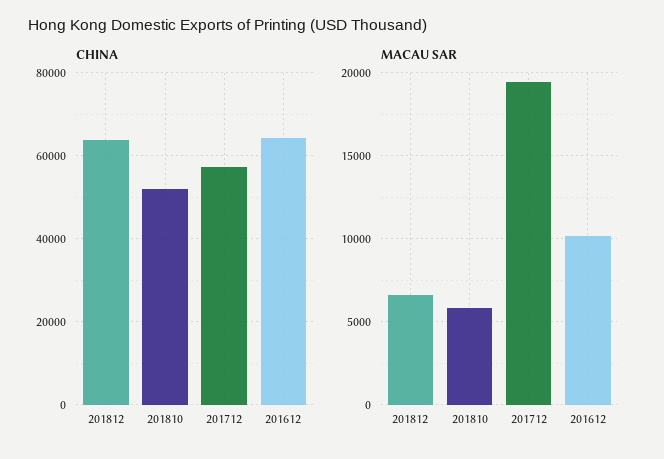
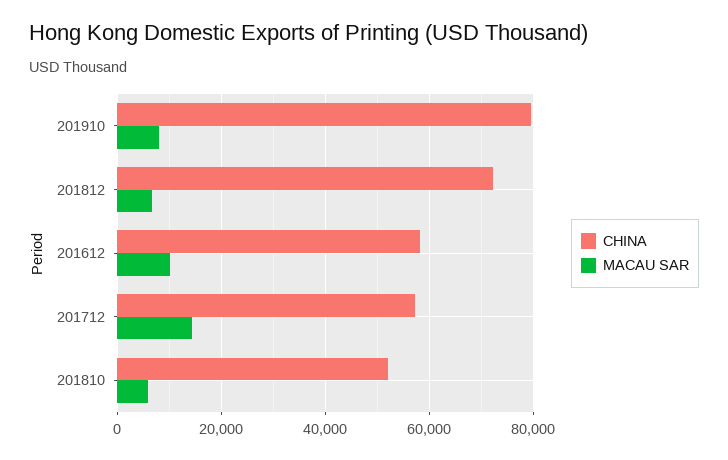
CHINA, 201812: 64000 -> 72000
CHINA, 201612: 64000 -> 58000
MACAU SAR, 201712: 19500 -> 14000
CHINA, 201910: none -> 80000
MACAU SAR, 201910: none -> 8000

